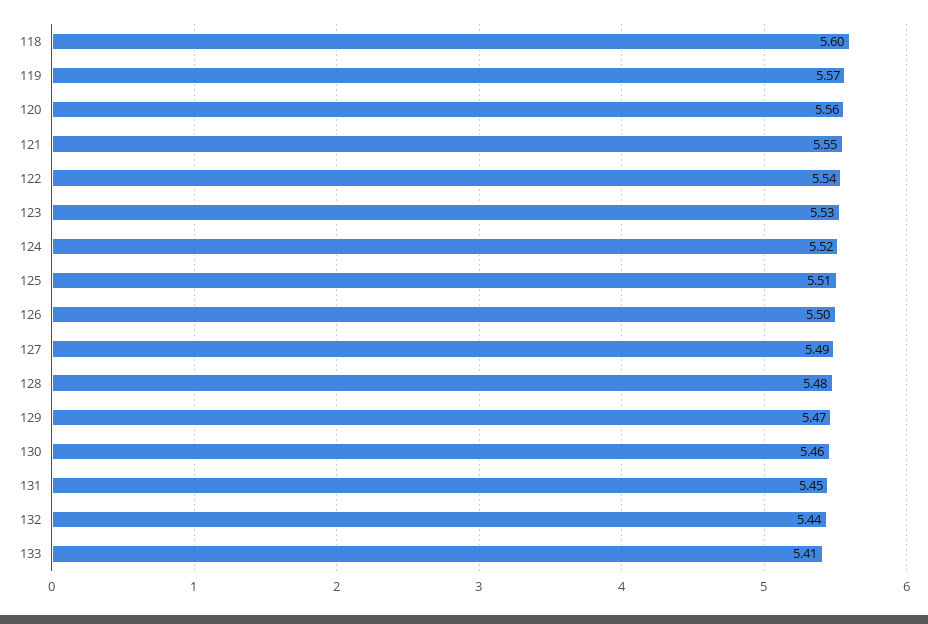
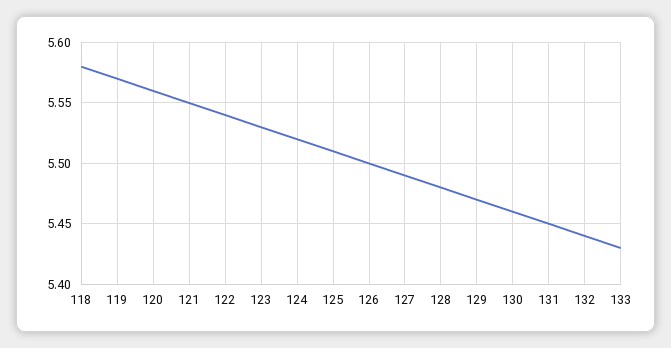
118: 5.6 -> 5.58
133: 5.41 -> 5.43

